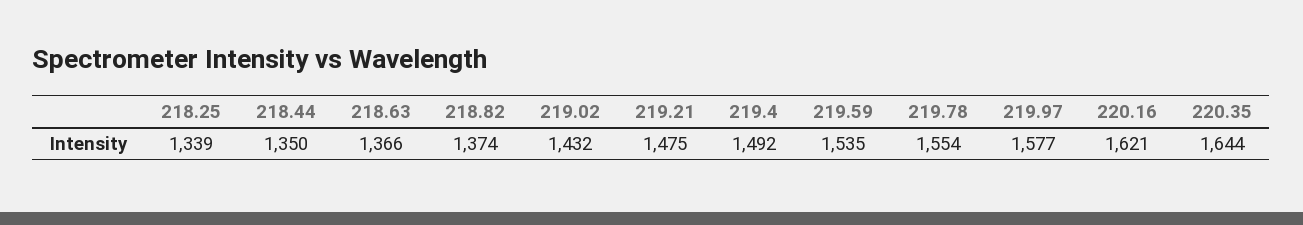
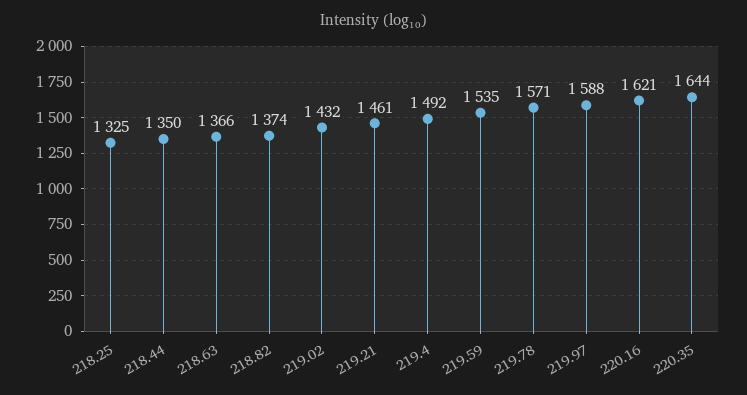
218.25: 1339 -> 1325
219.21: 1475 -> 1461
219.78: 1554 -> 1571
219.97: 1577 -> 1588

